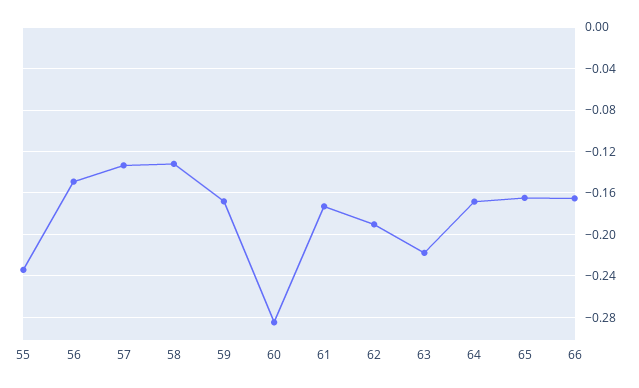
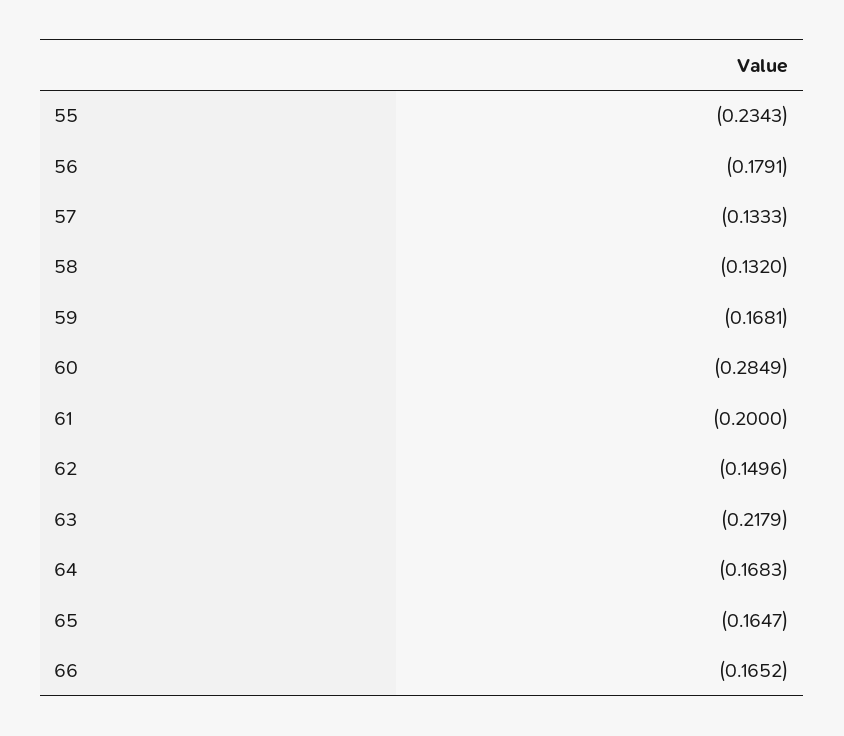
56: -0.15 -> -0.1791
61: -0.17 -> -0.2
62: -0.19 -> -0.1496

